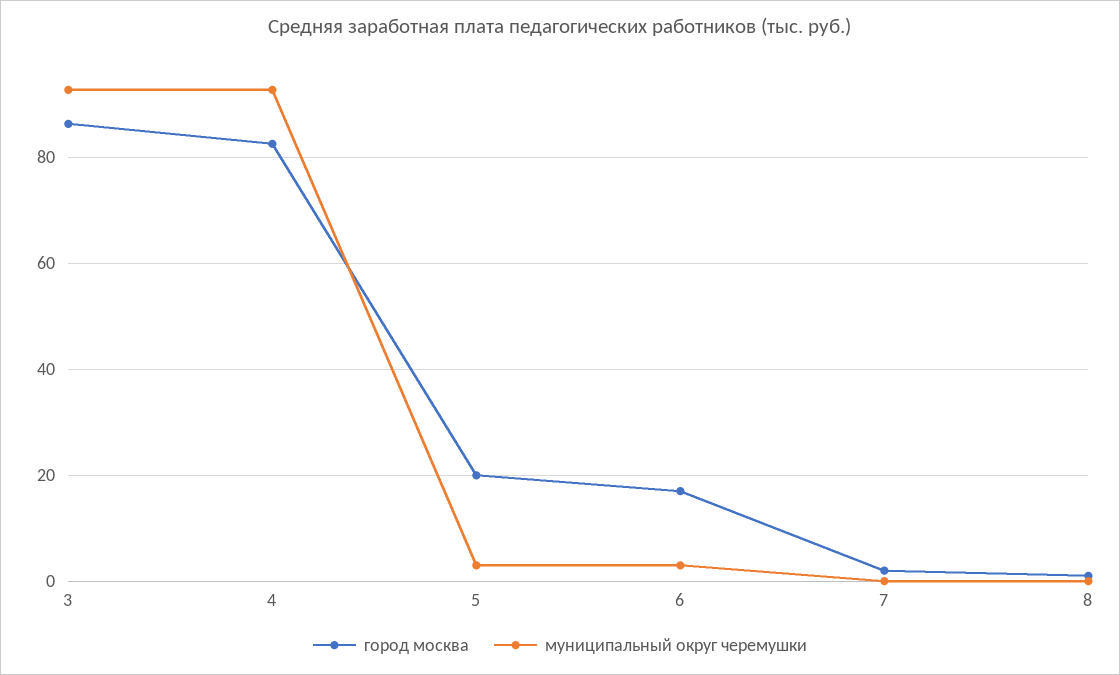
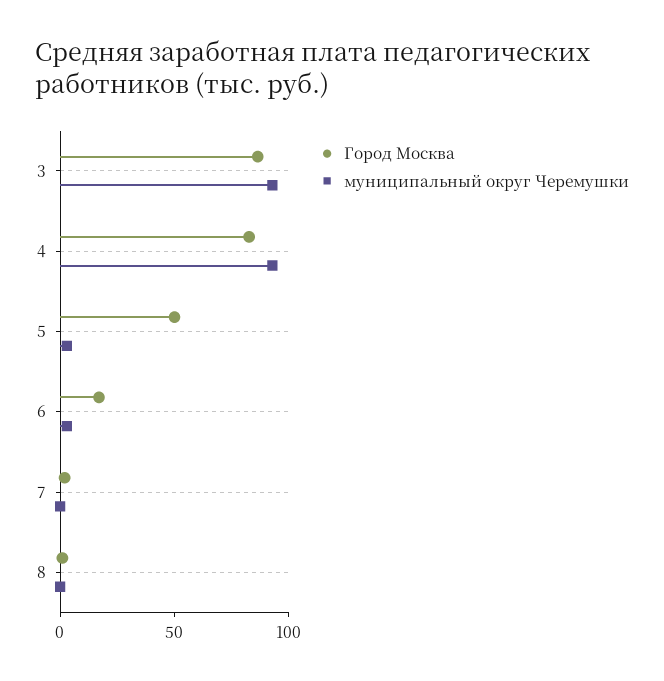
город москва, 5: 20 -> 50

